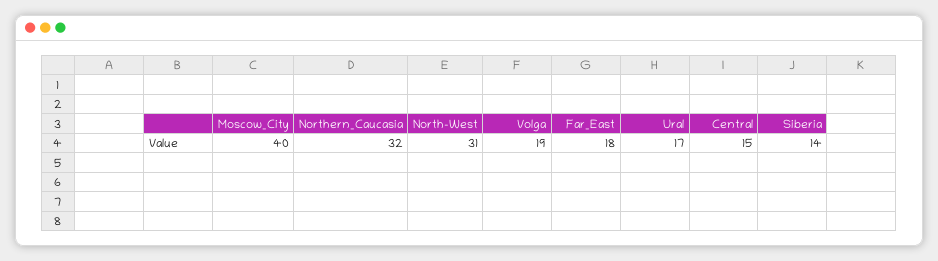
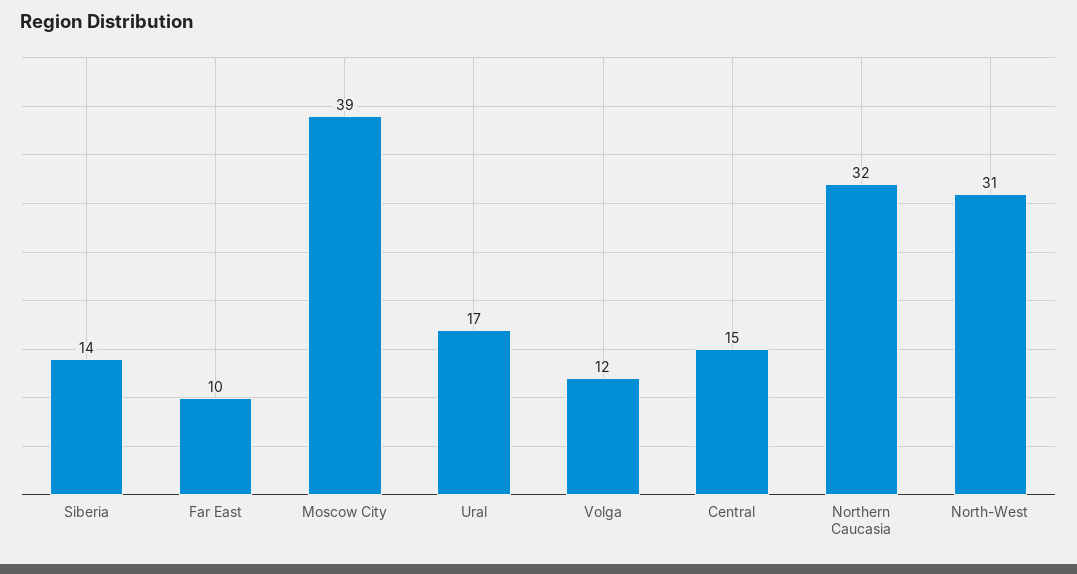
Moscow_City: 40 -> 39
Volga: 19 -> 12
Far_East: 18 -> 10

